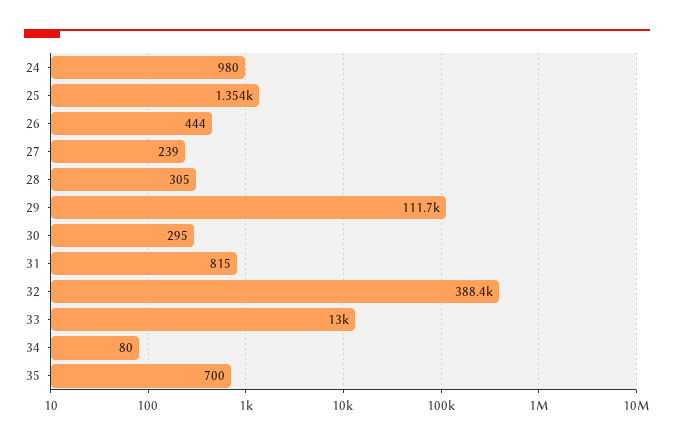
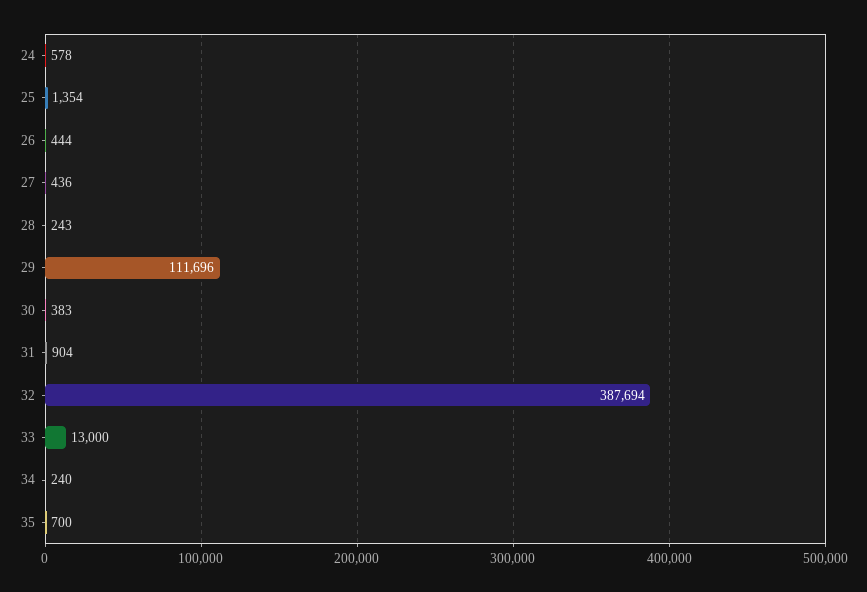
24: 980 -> 578
27: 239 -> 436
28: 305 -> 243
30: 295 -> 383
31: 815 -> 904
32: 388400 -> 387694
34: 80 -> 240

